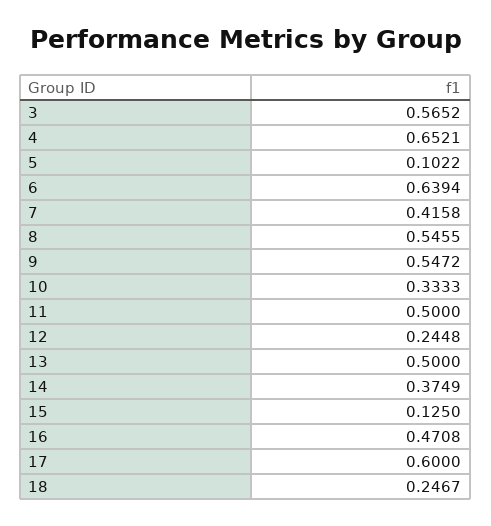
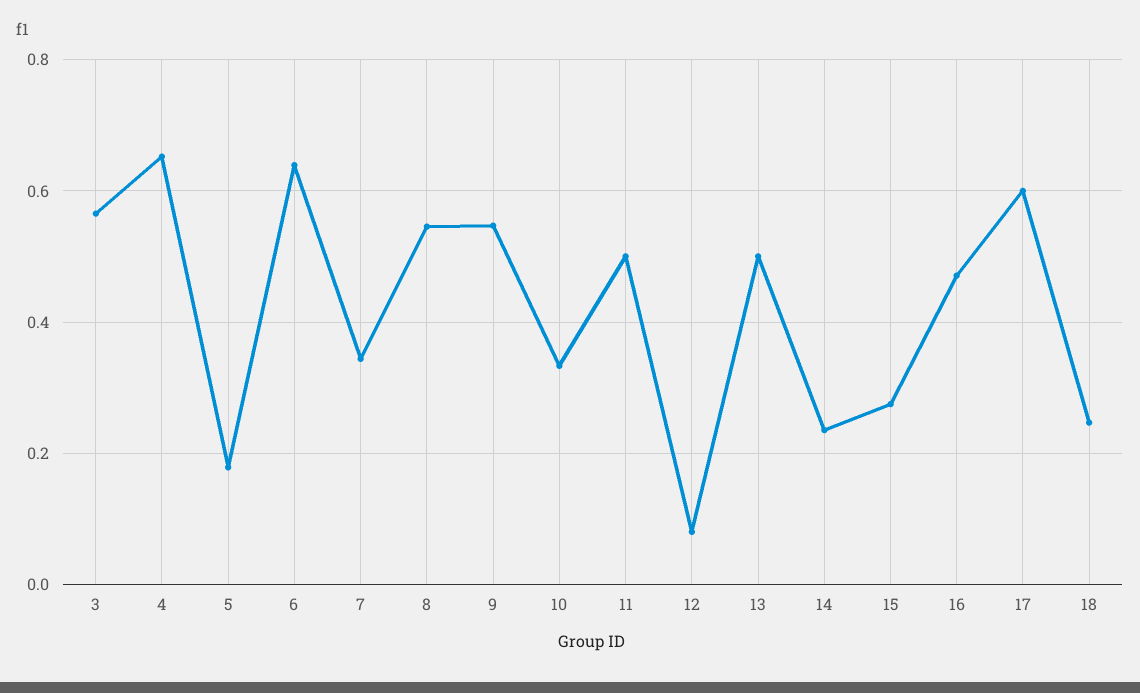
5: 0.1022 -> 0.18
7: 0.4158 -> 0.34
12: 0.2448 -> 0.08
14: 0.3749 -> 0.24
15: 0.125 -> 0.28

